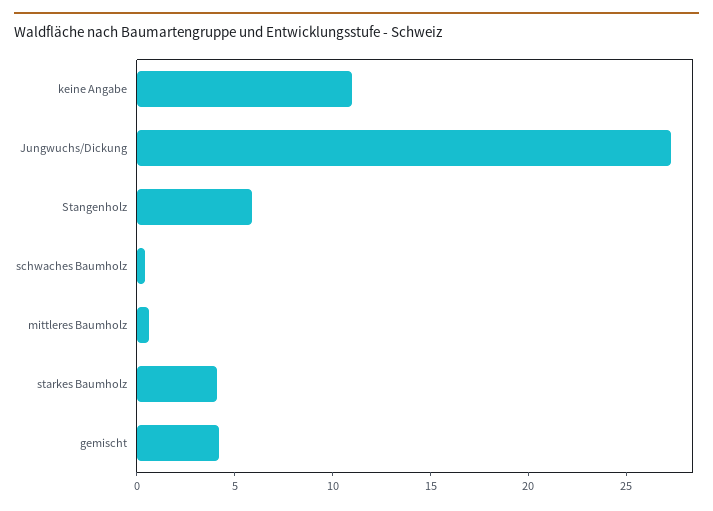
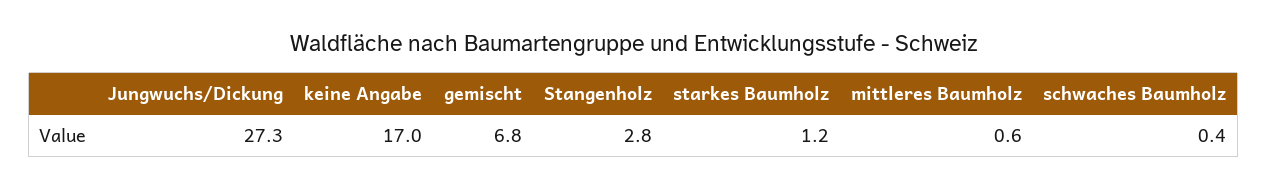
keine Angabe: 11 -> 17
Stangenholz: 6 -> 2.8
starkes Baumholz: 4 -> 1.2
gemischt: 4 -> 6.8

